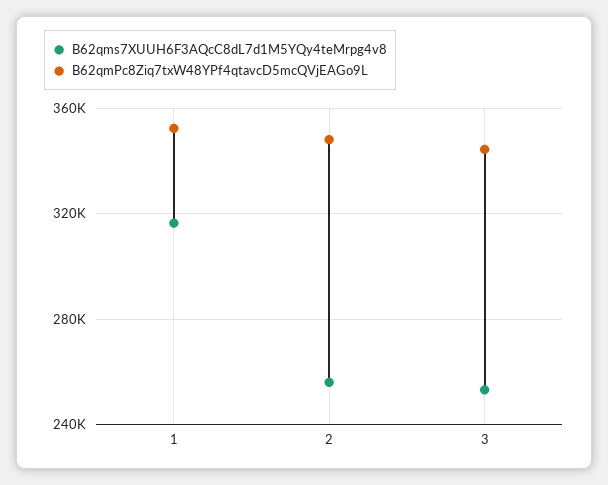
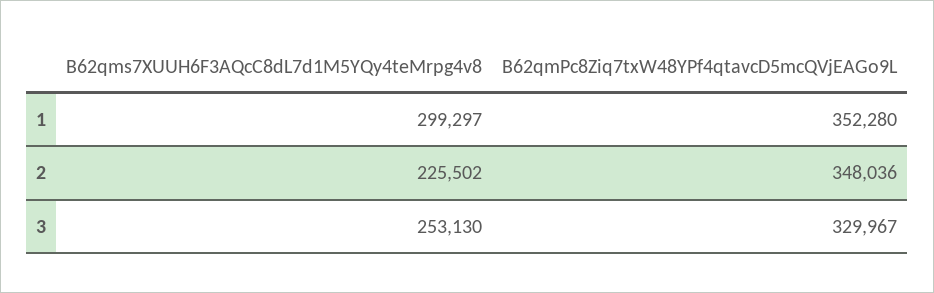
B62qms7XUUH6F3AQcC8dL7d1M5YQy4teMrpg4v8, 1: 315000 -> 299297
B62qms7XUUH6F3AQcC8dL7d1M5YQy4teMrpg4v8, 2: 255000 -> 225502
B62qmPc8Ziq7txW48YPf4qtavcD5mcQVjEAGo9L, 3: 345000 -> 329967

